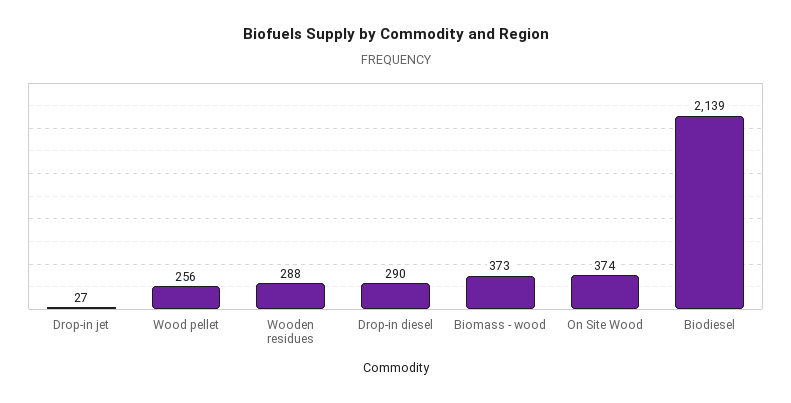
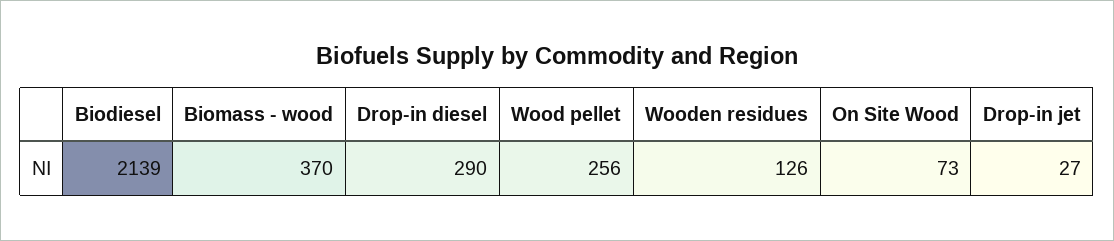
Wooden residues: 288 -> 126
Biomass - wood: 373 -> 370
On Site Wood: 374 -> 73

